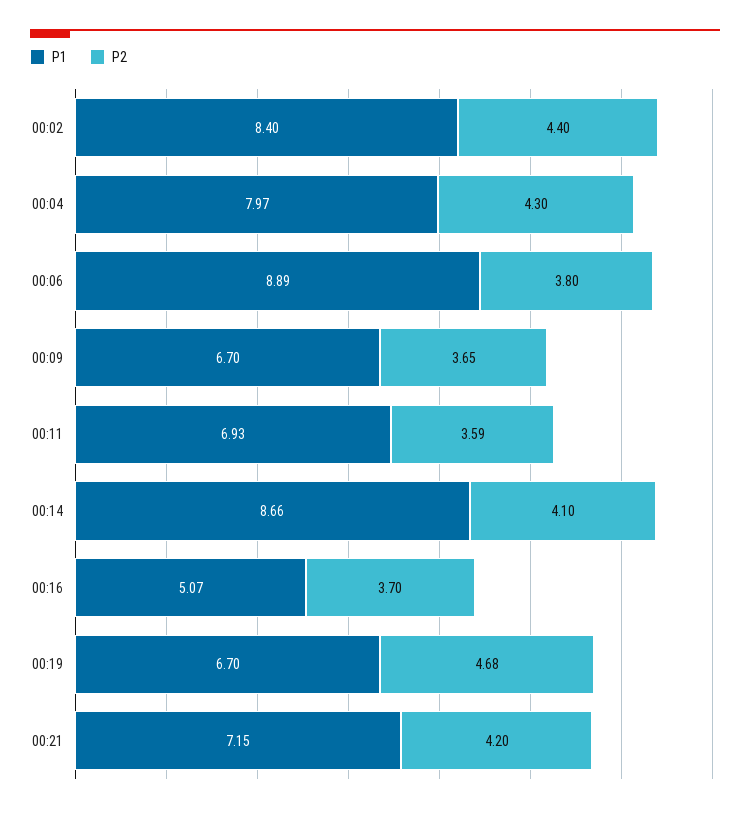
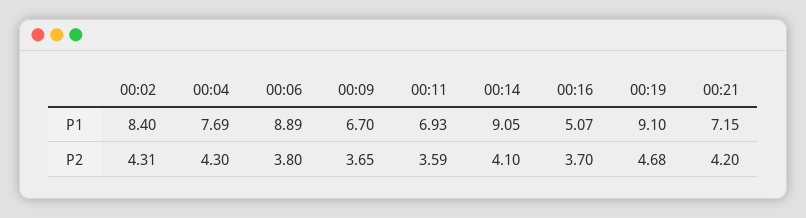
P2, 00:02: 4.4 -> 4.31
P1, 00:04: 7.97 -> 7.69
P1, 00:14: 8.66 -> 9.05
P1, 00:19: 6.7 -> 9.1

